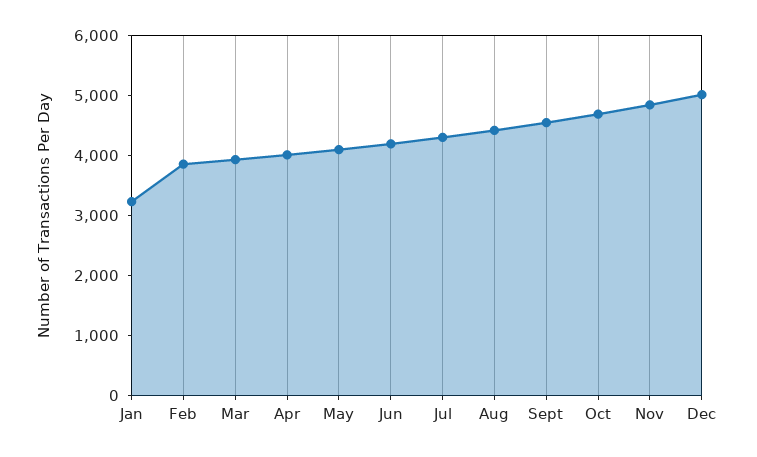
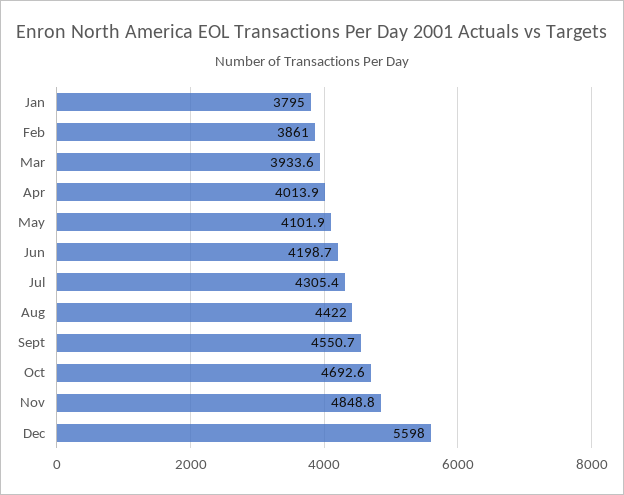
Jan: 3200 -> 3795
Dec: 5000 -> 5598

